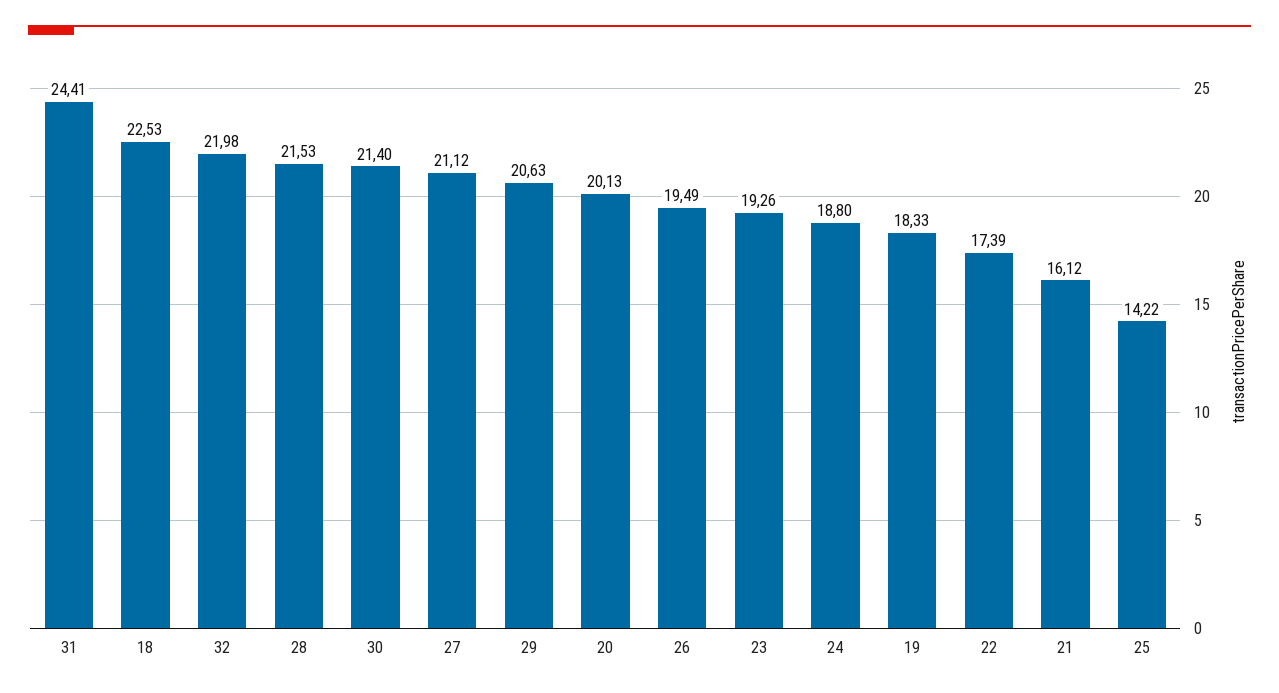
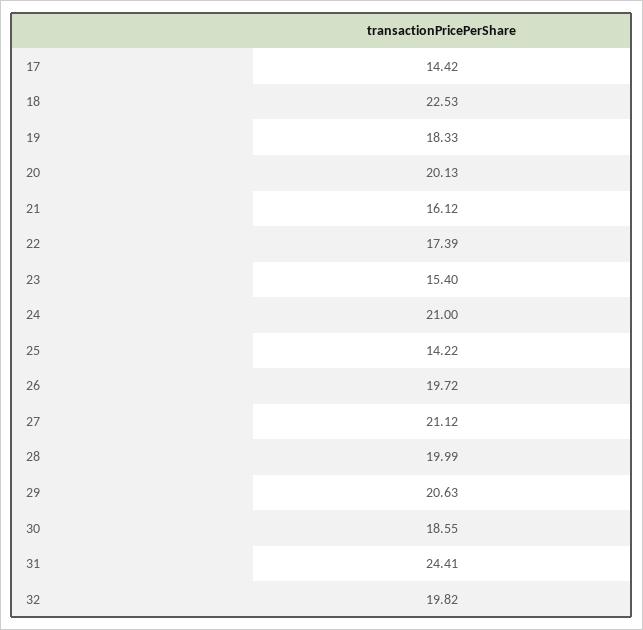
32: 21.98 -> 19.82
28: 21.53 -> 19.99
30: 21.4 -> 18.55
26: 19.49 -> 19.72
23: 19.26 -> 15.4
24: 18.8 -> 21
17: none -> 14.42

